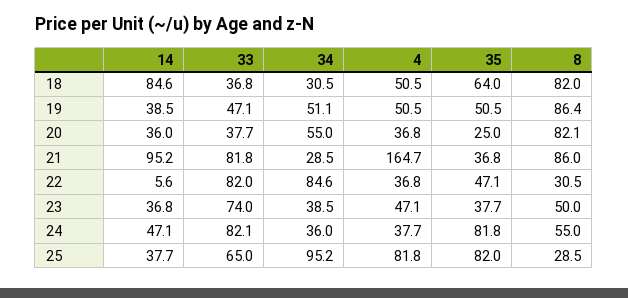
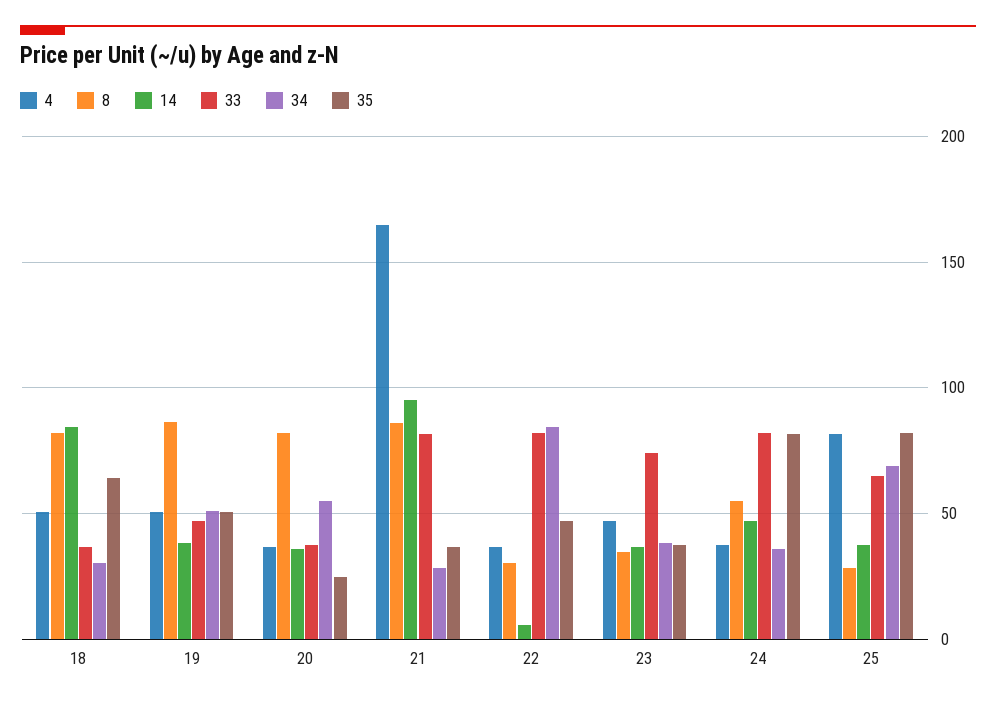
8, 23: 50 -> 35
34, 25: 95.2 -> 70

